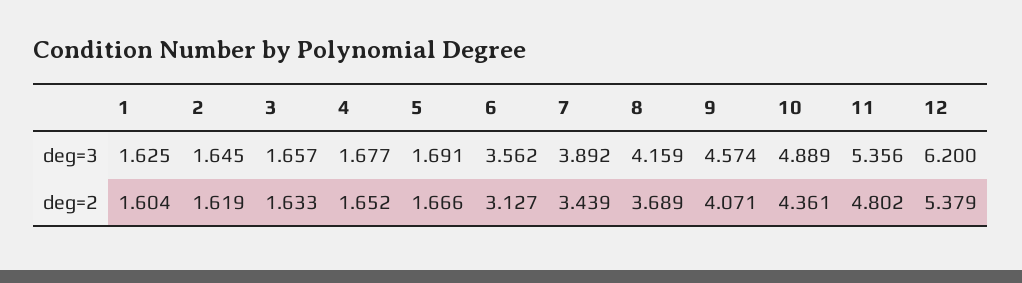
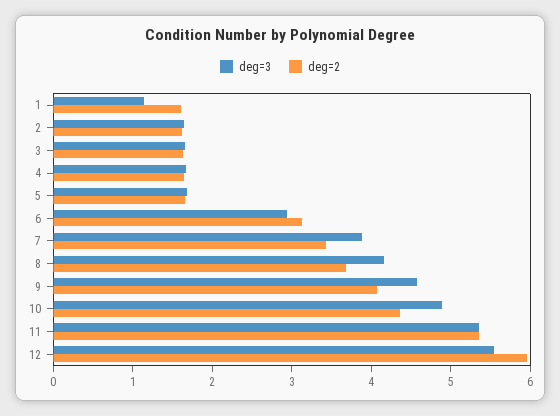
deg=3, 1: 1.625 -> 1.2
deg=3, 6: 3.562 -> 3
deg=3, 12: 6.2 -> 5.6
deg=2, 11: 4.802 -> 5.4
deg=2, 12: 5.379 -> 6

